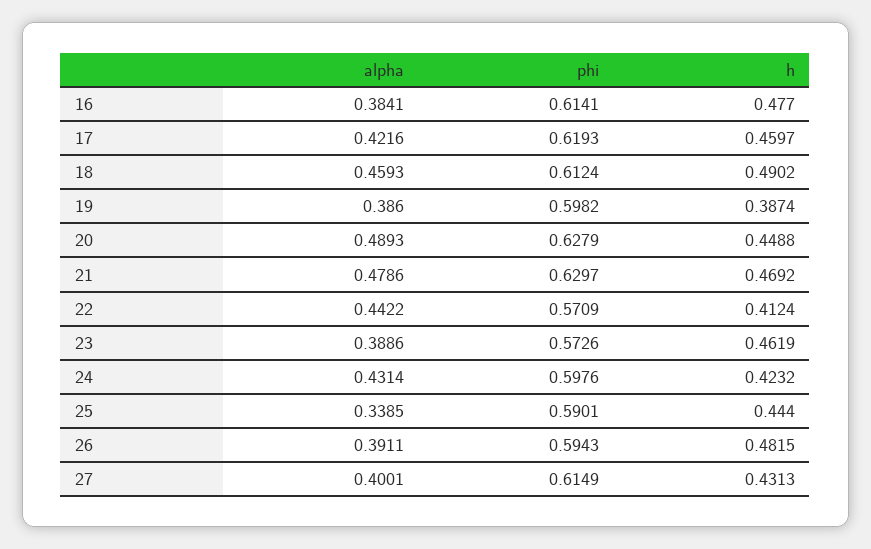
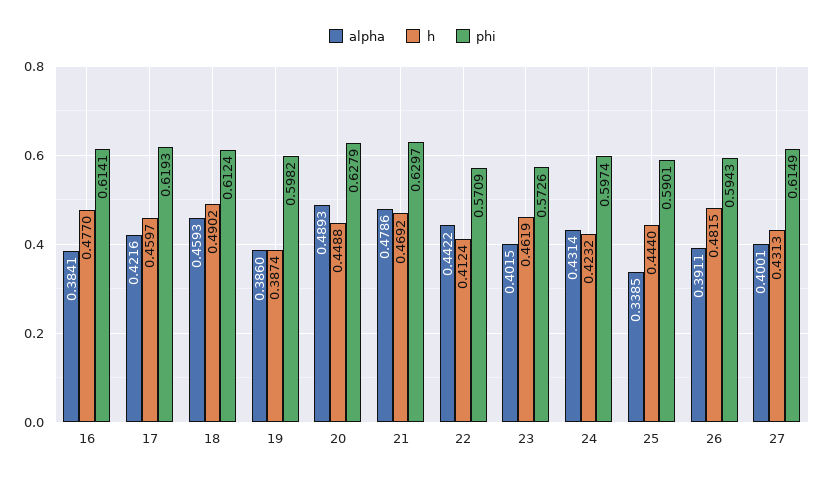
alpha, 23: 0.3886 -> 0.4015
phi, 24: 0.5976 -> 0.5974

